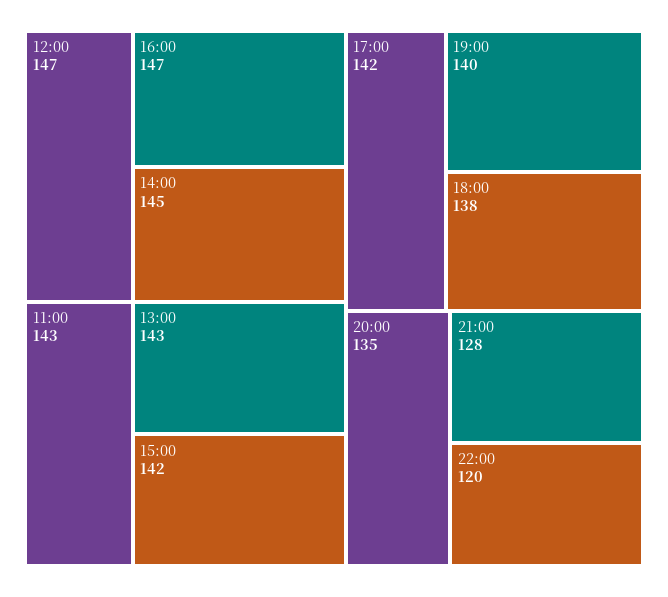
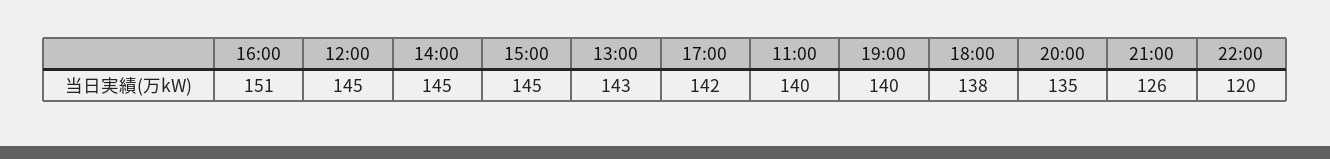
12:00: 147 -> 145
16:00: 147 -> 151
11:00: 143 -> 140
15:00: 142 -> 145
21:00: 128 -> 126

